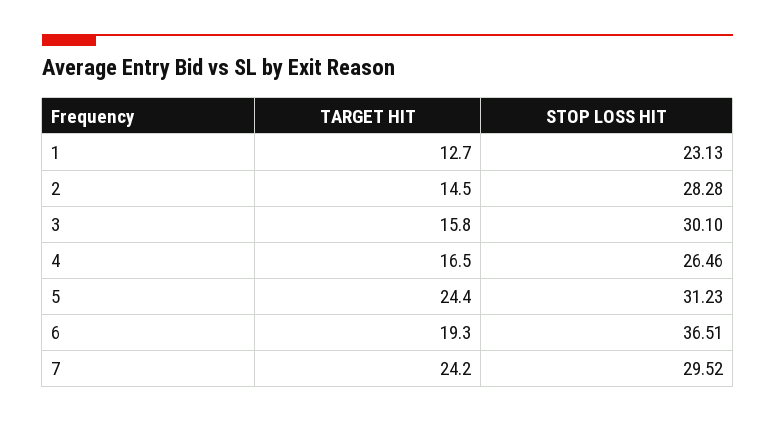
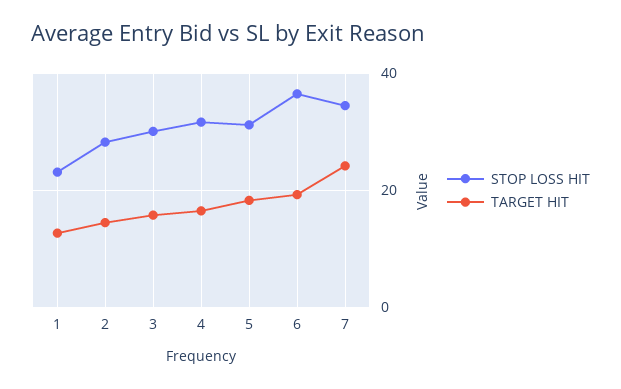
STOP LOSS HIT, 4: 26.46 -> 32
TARGET HIT, 5: 24.4 -> 18
STOP LOSS HIT, 7: 29.52 -> 34

